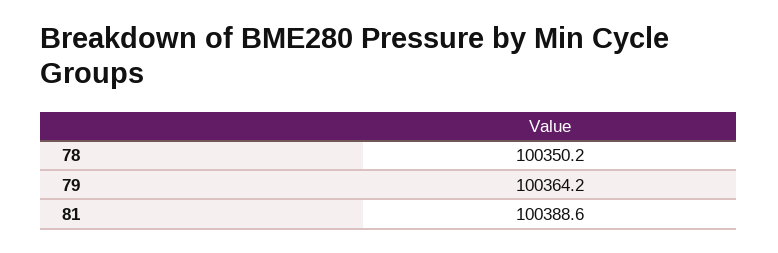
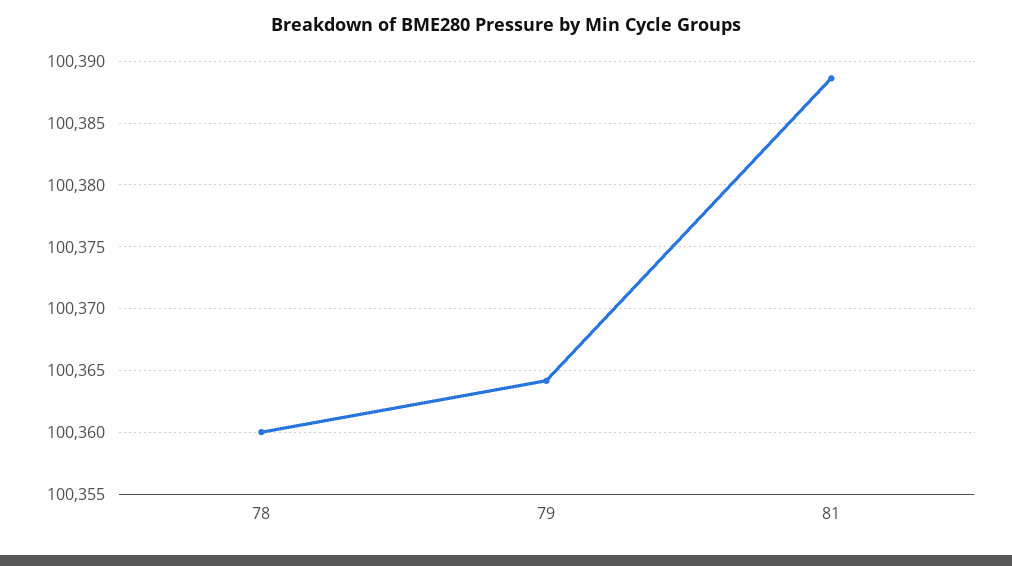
78: 100350.2 -> 100360

